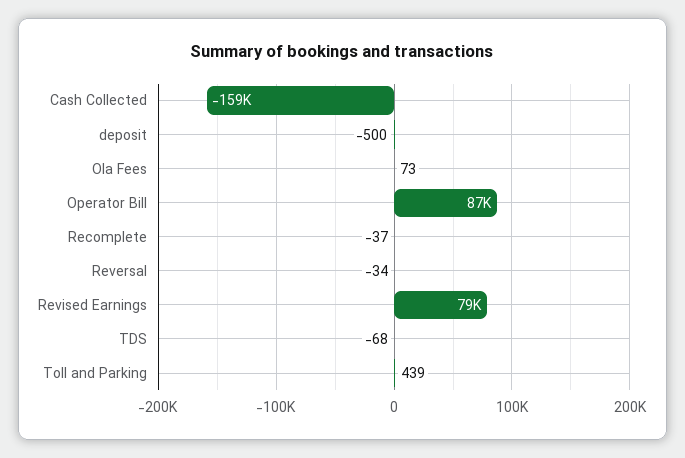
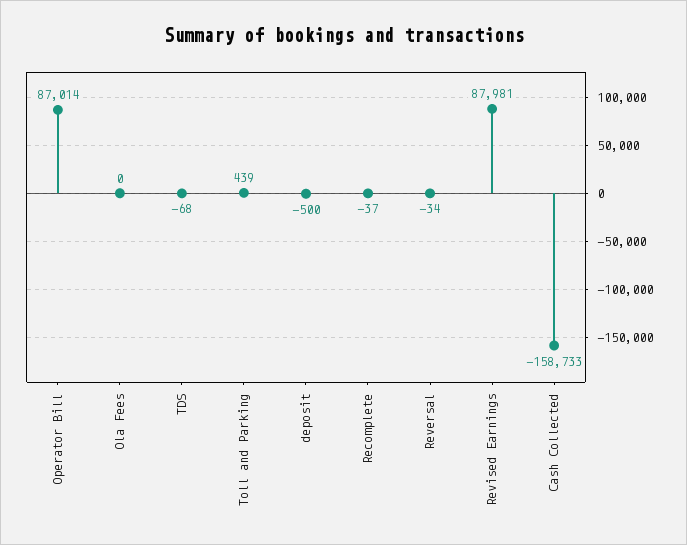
Ola Fees: 73 -> 0
Revised Earnings: 79000 -> 87981

